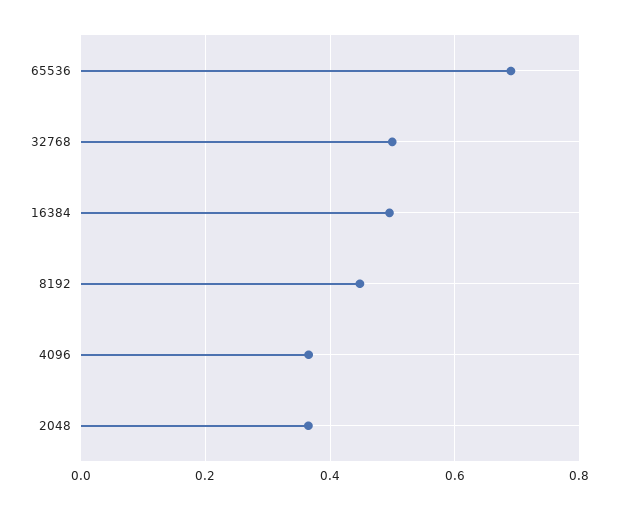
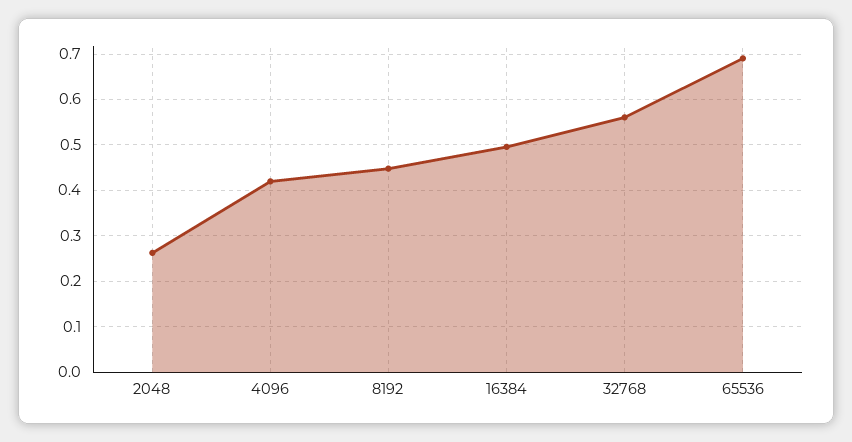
32768: 0.5 -> 0.56
4096: 0.36 -> 0.42
2048: 0.36 -> 0.26

